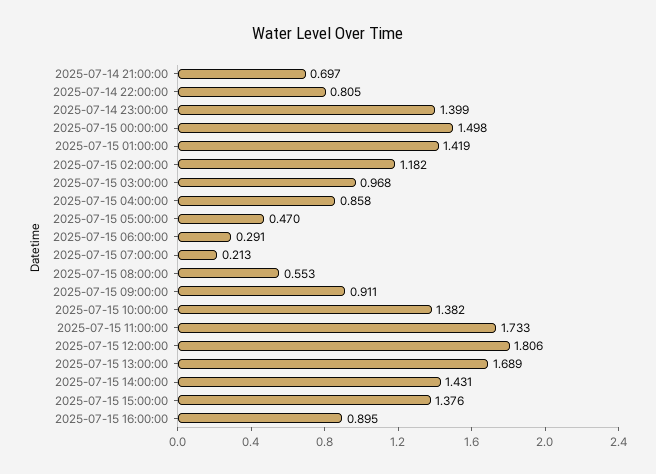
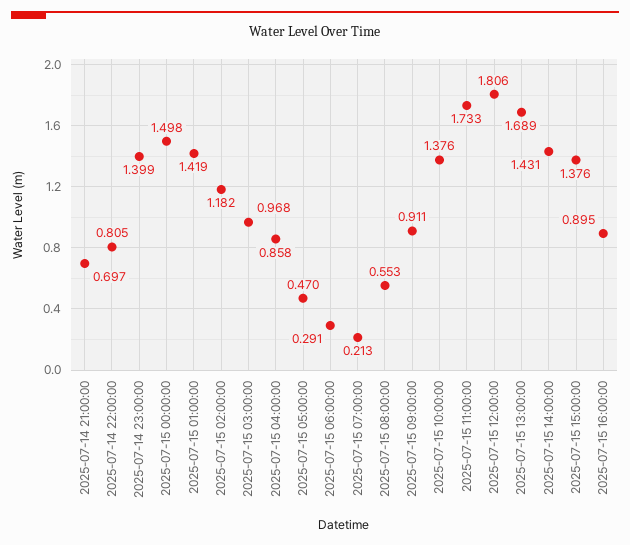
2025-07-15 10:00:00: 1.382 -> 1.376

